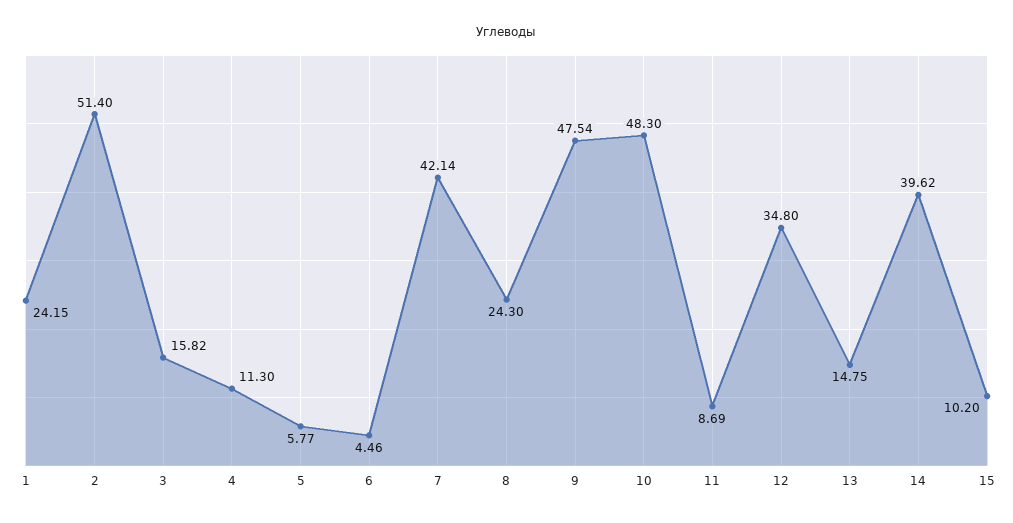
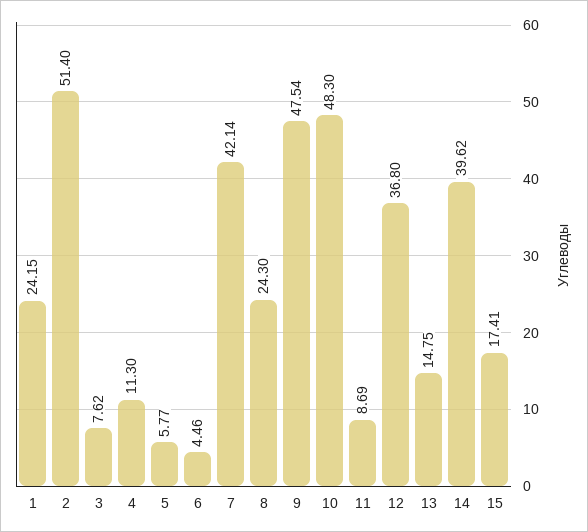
3: 15.82 -> 7.62
12: 34.8 -> 36.8
15: 10.2 -> 17.41

